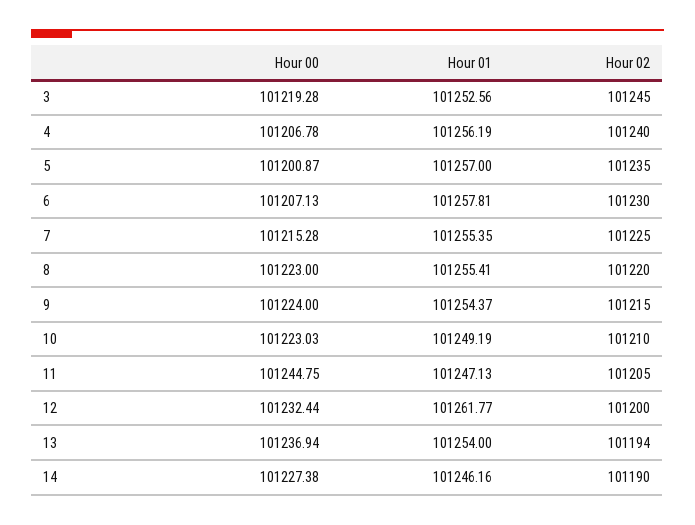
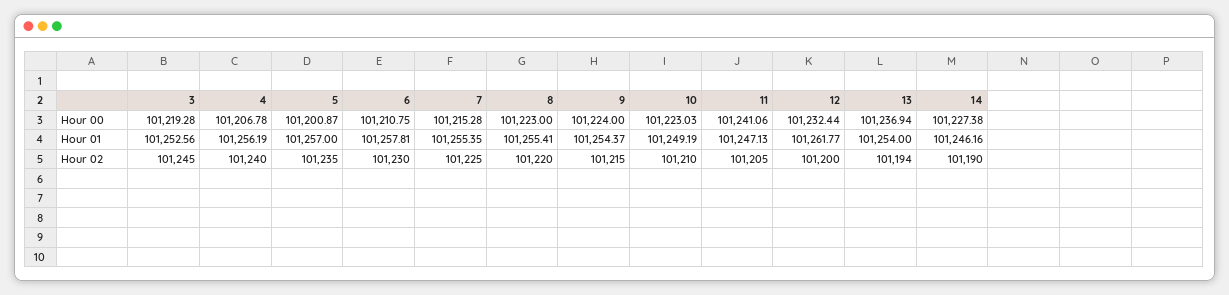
Hour 00, 6: 101207.13 -> 101210.75
Hour 00, 11: 101244.75 -> 101241.06

